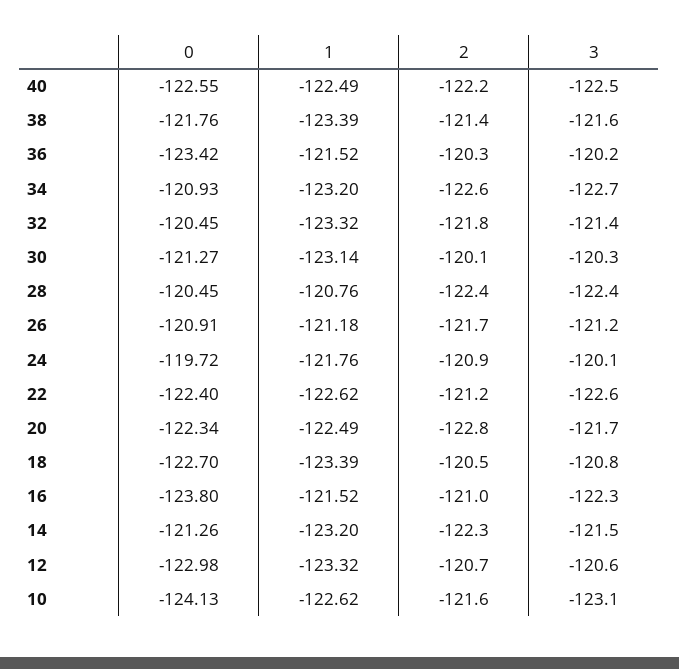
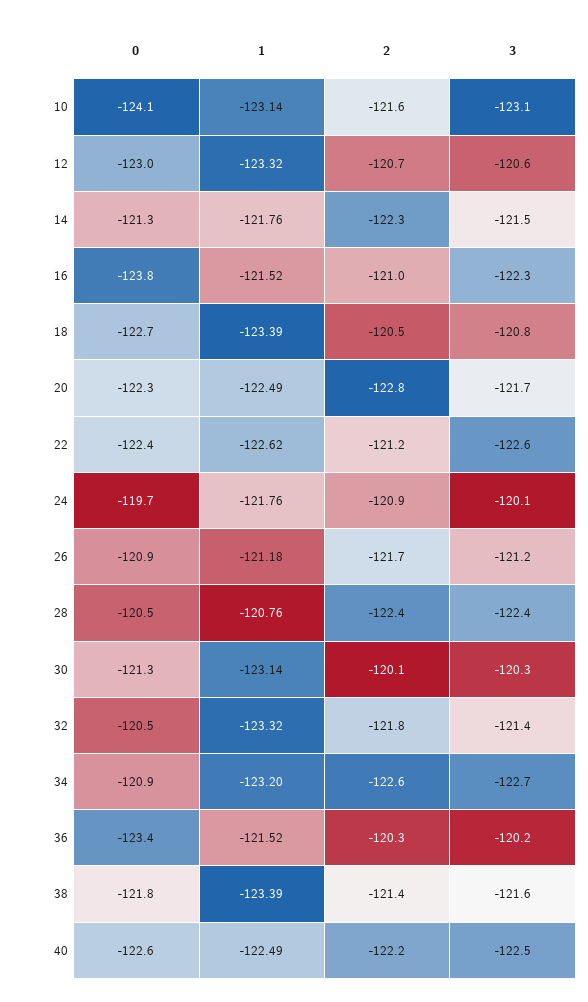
1, 14: -123.2 -> -121.76
1, 10: -122.62 -> -123.14

